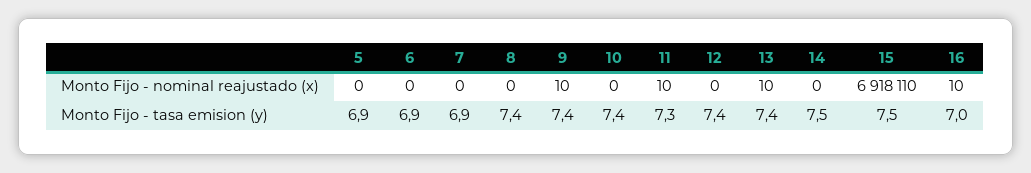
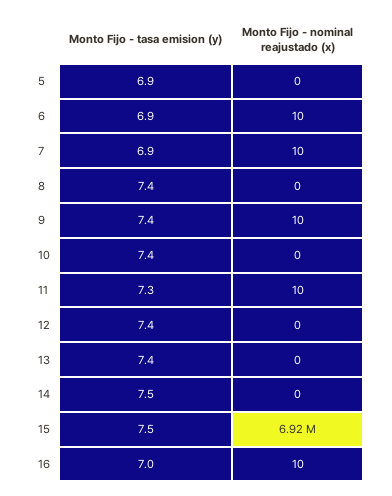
6, Monto Fijo - nominal reajustado (x): 0 -> 10
7, Monto Fijo - nominal reajustado (x): 0 -> 10
13, Monto Fijo - nominal reajustado (x): 10 -> 0

